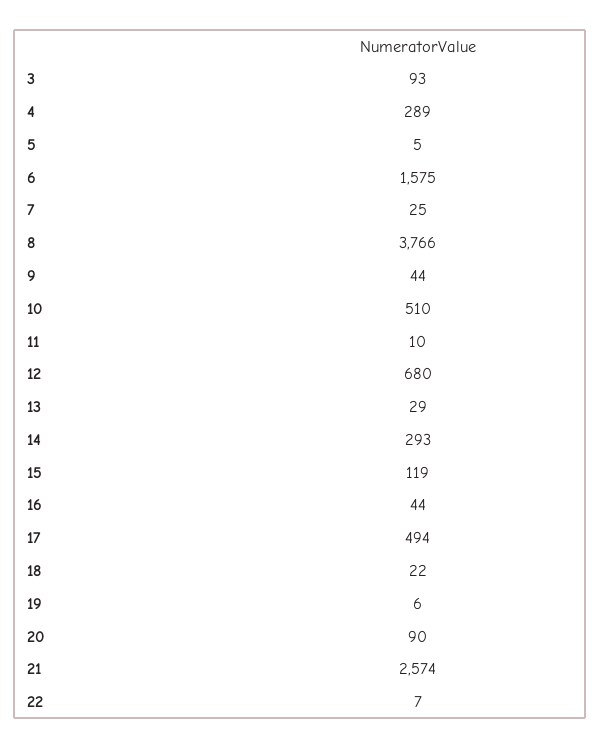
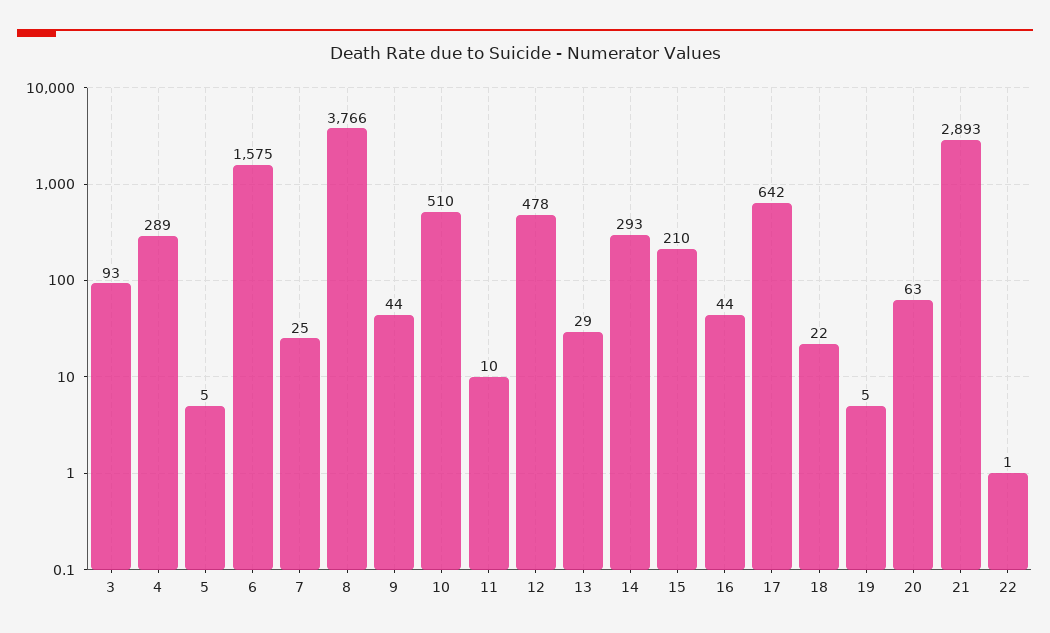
12: 680 -> 478
15: 119 -> 210
17: 494 -> 642
19: 6 -> 5
20: 90 -> 63
21: 2574 -> 2893
22: 7 -> 1

